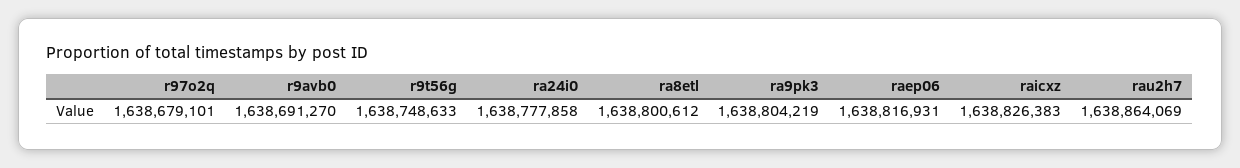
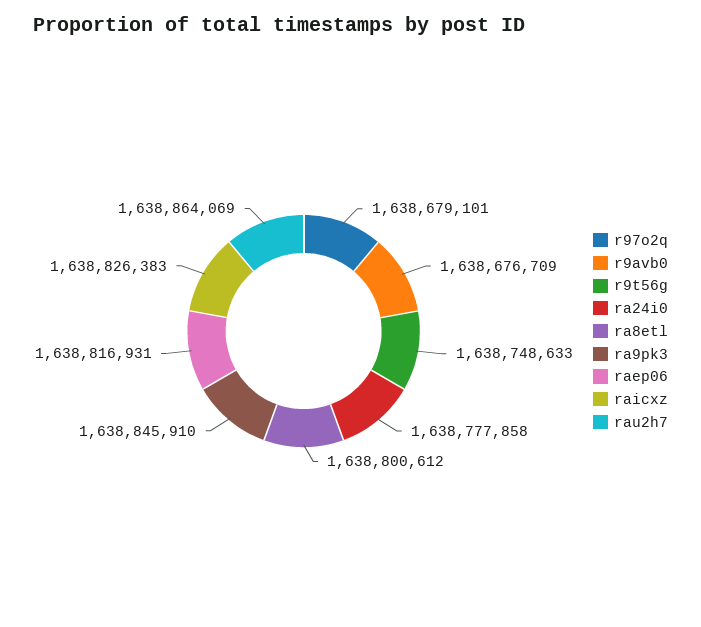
r9avb0: 1638691270 -> 1638676709
ra9pk3: 1638804219 -> 1638845910

